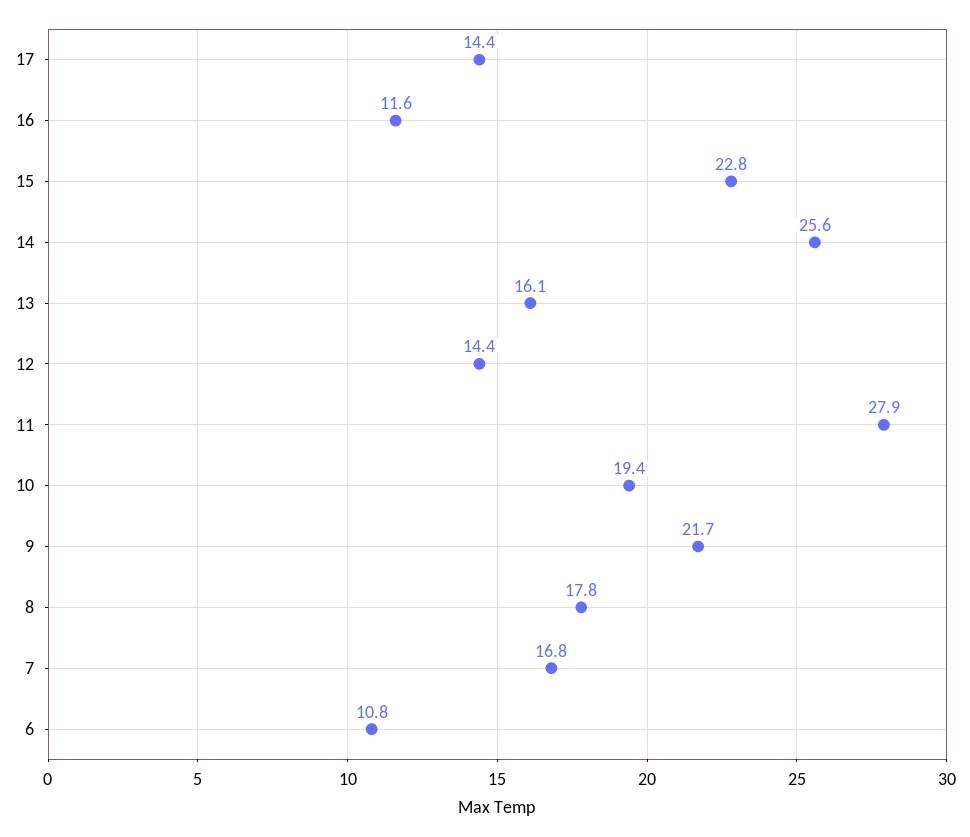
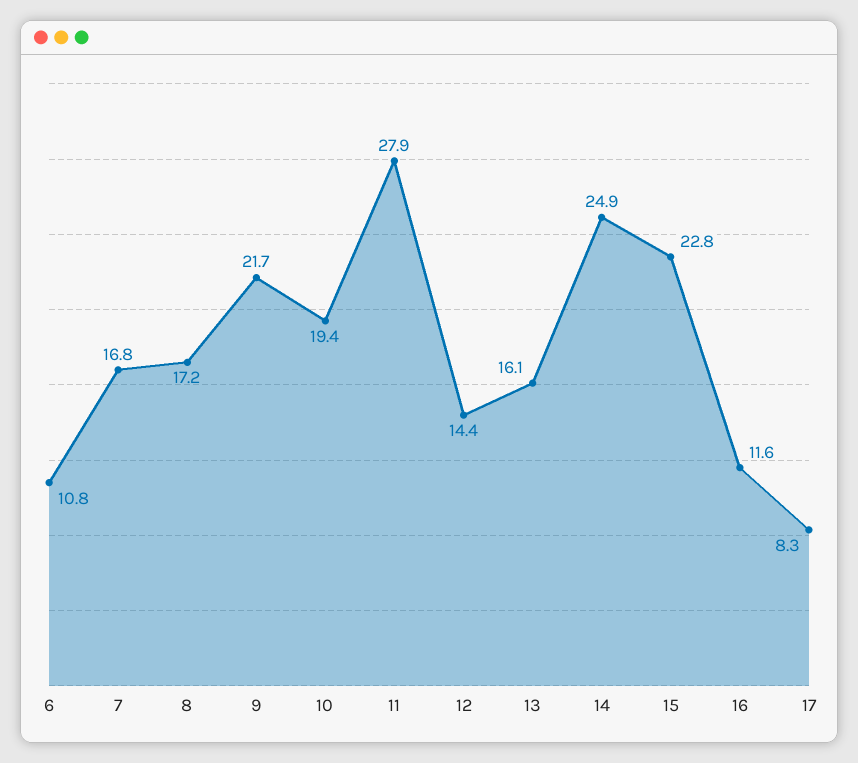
17: 14.4 -> 8.3
14: 25.6 -> 24.9
8: 17.8 -> 17.2

